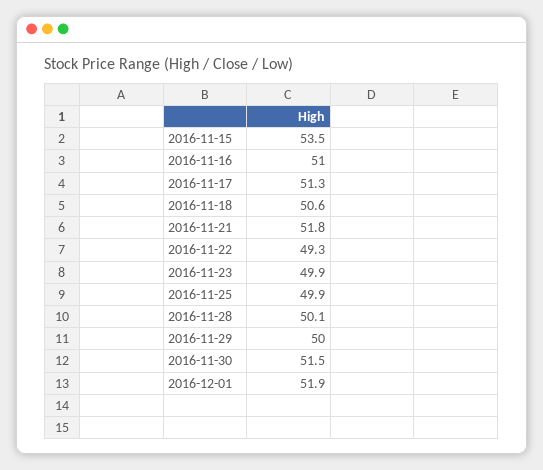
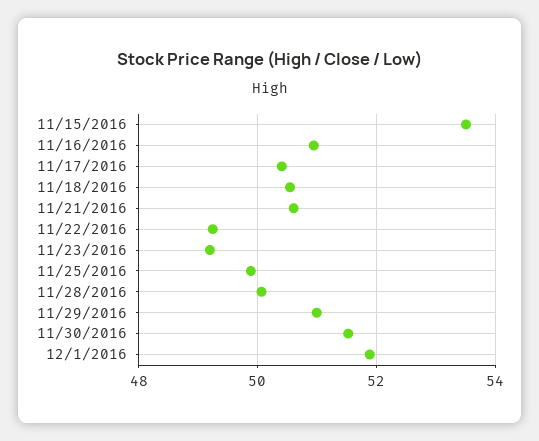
2016-11-17: 51.3 -> 50.4
2016-11-21: 51.8 -> 50.6
2016-11-23: 49.9 -> 49.2
2016-11-29: 50 -> 51

